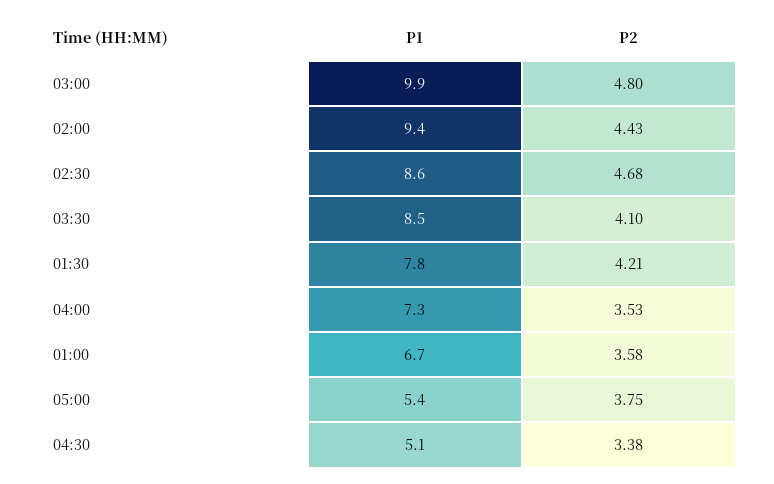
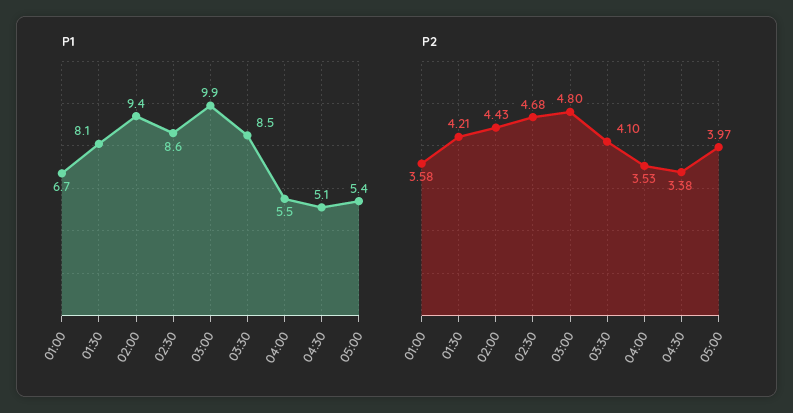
P1, 01:30: 7.8 -> 8.1
P1, 04:00: 7.3 -> 5.5
P2, 05:00: 3.75 -> 3.97

